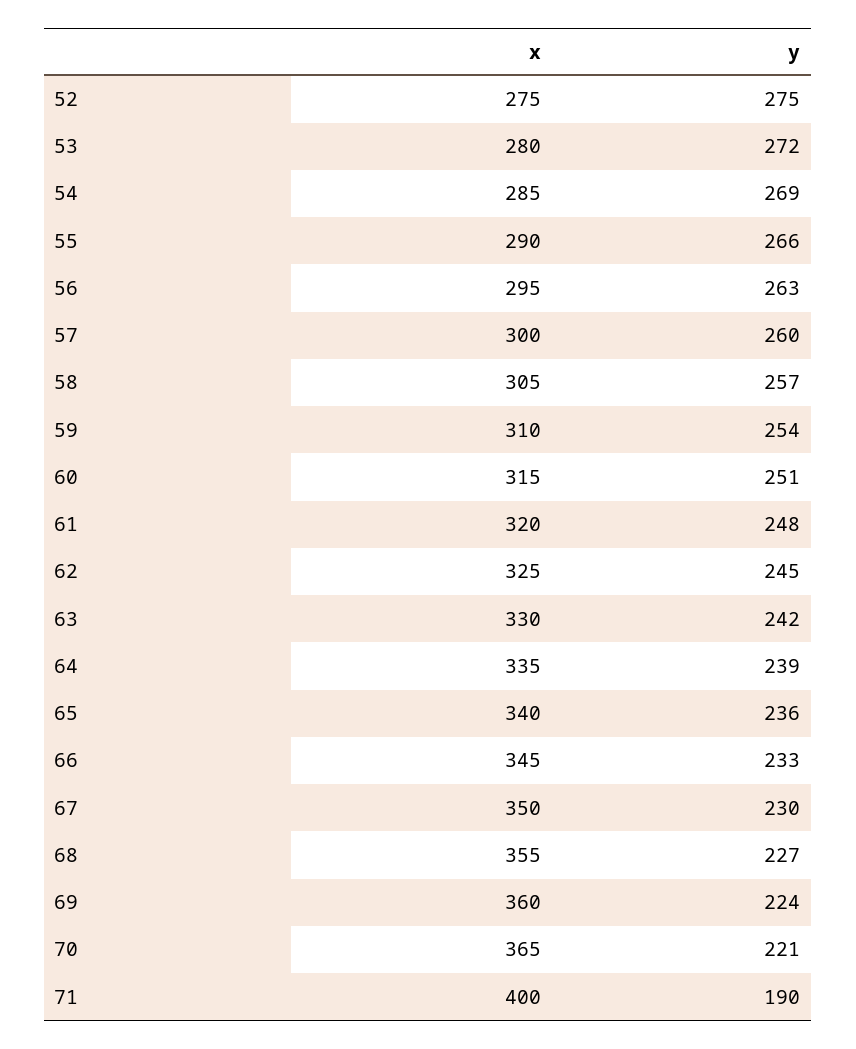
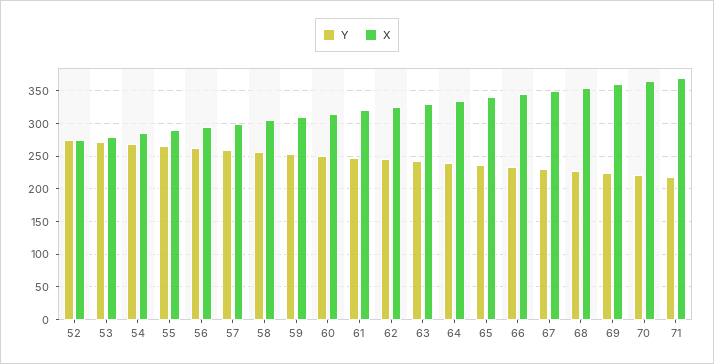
x, 71: 400 -> 370
y, 71: 190 -> 220

